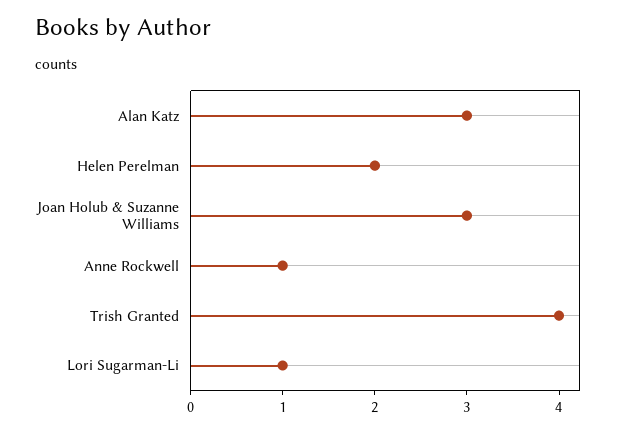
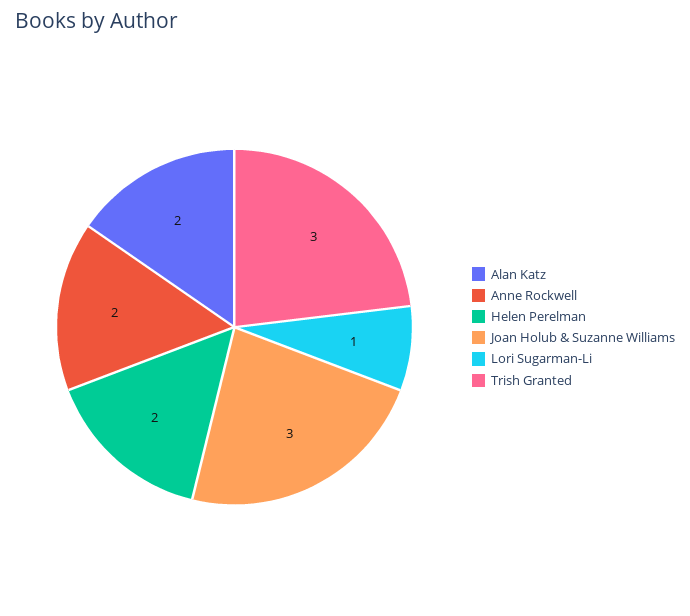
Alan Katz: 3 -> 2
Anne Rockwell: 1 -> 2
Trish Granted: 4 -> 3

